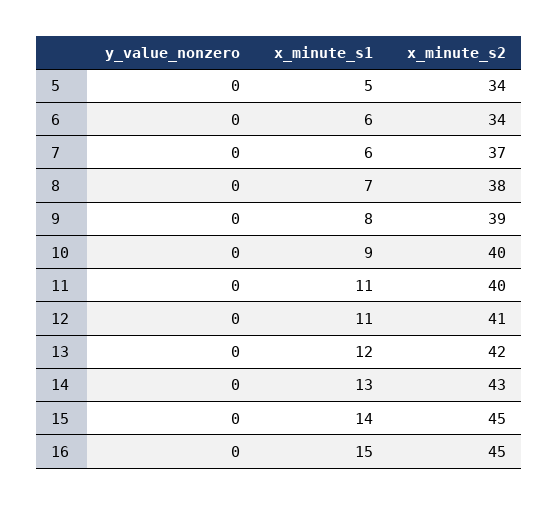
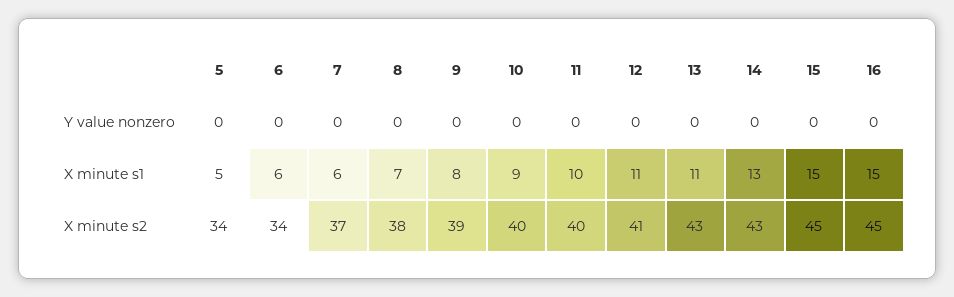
x_minute_s1, 11: 11 -> 10
x_minute_s1, 13: 12 -> 11
x_minute_s2, 13: 42 -> 43
x_minute_s1, 15: 14 -> 15

